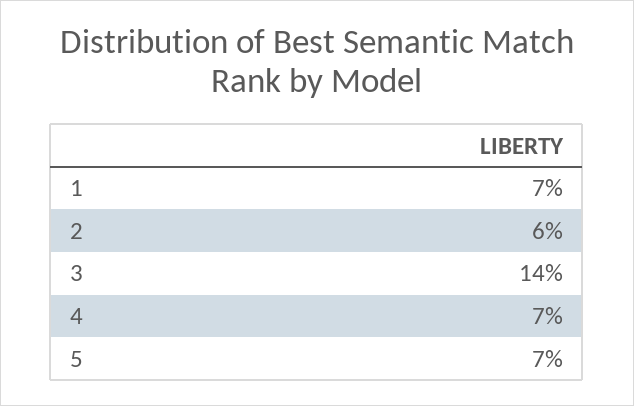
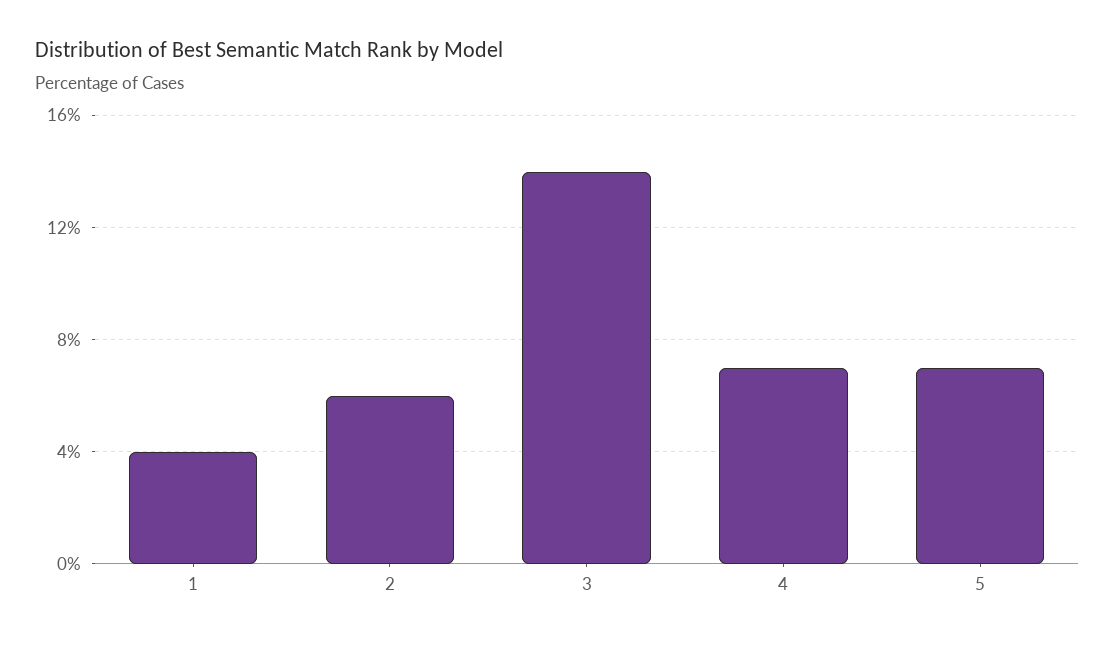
1: 7 -> 4

